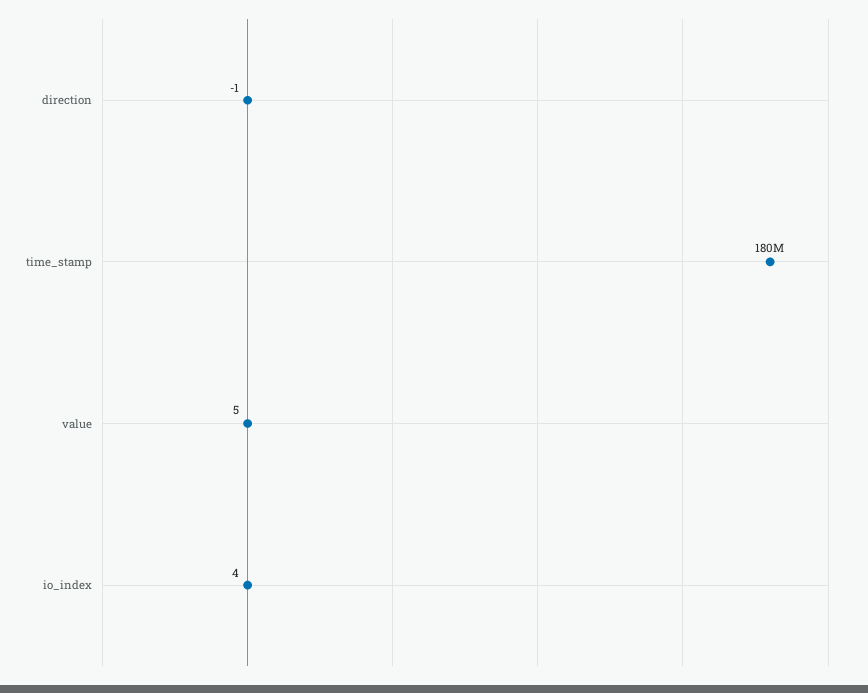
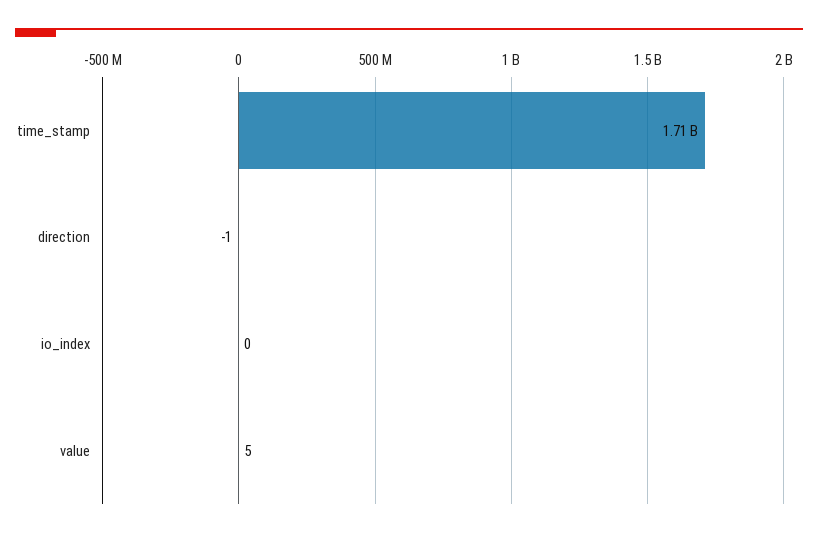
time_stamp: 180000000 -> 1710000000
io_index: 4 -> 0

